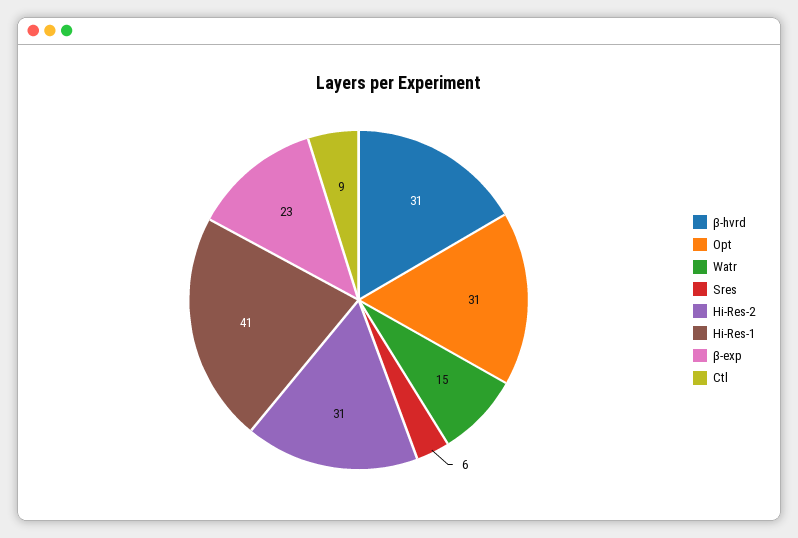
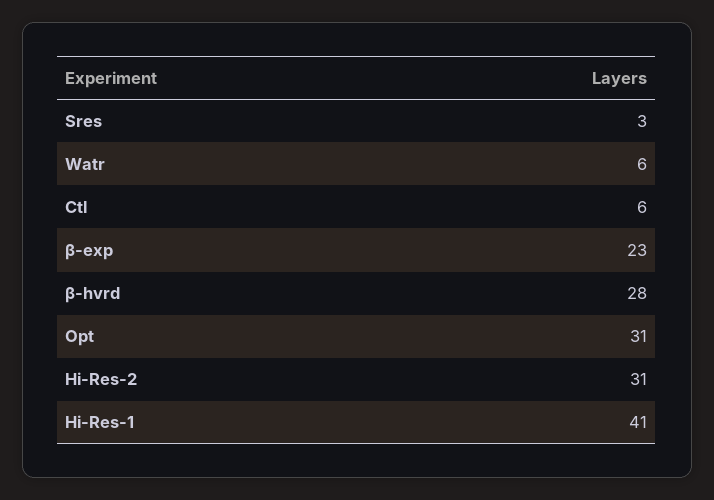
β-hvrd: 31 -> 28
Watr: 15 -> 6
Sres: 6 -> 3
Ctl: 9 -> 6

